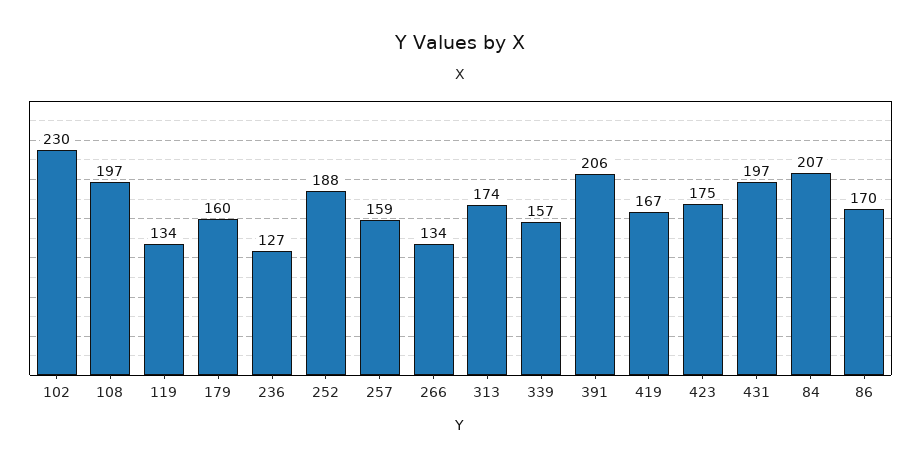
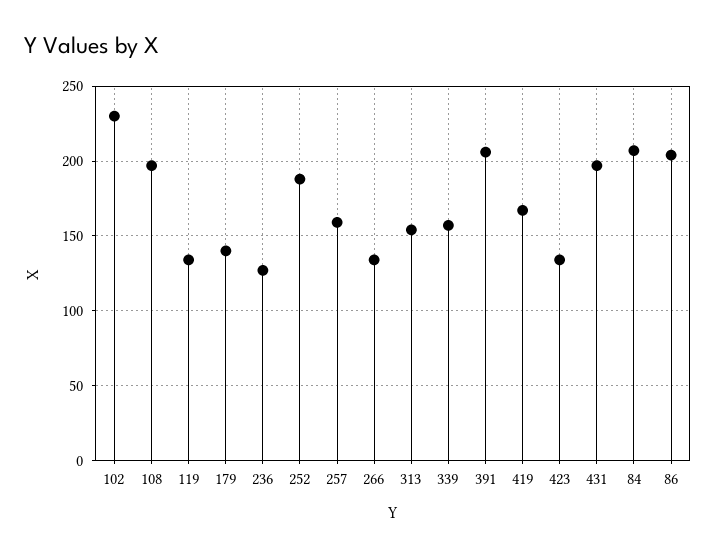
179: 160 -> 140
313: 174 -> 155
423: 175 -> 135
86: 170 -> 205

